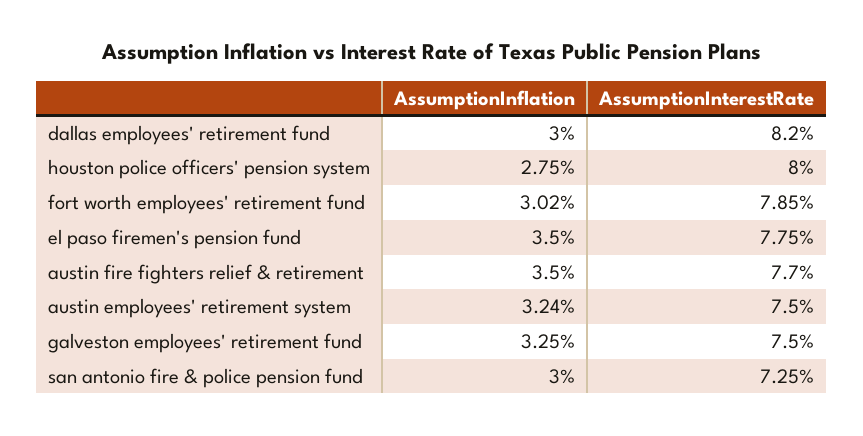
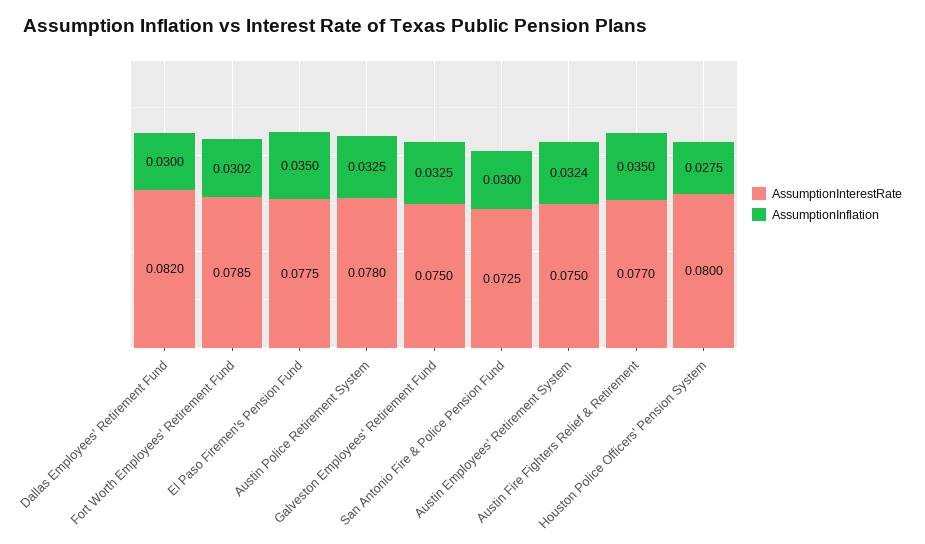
AssumptionInterestRate, Austin Police Retirement System: none -> 0.078
AssumptionInflation, Austin Police Retirement System: none -> 0.0325

